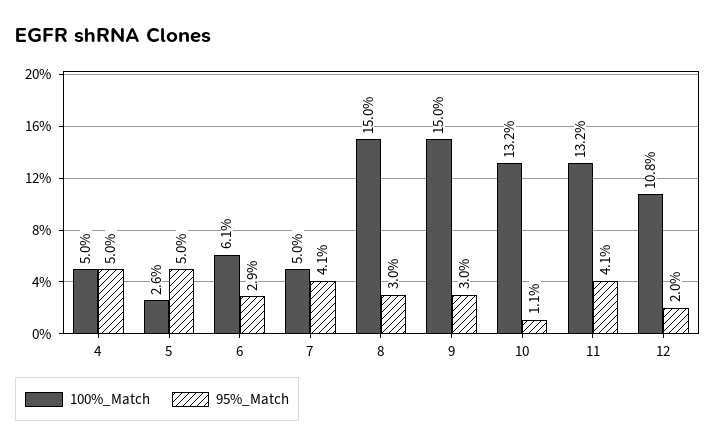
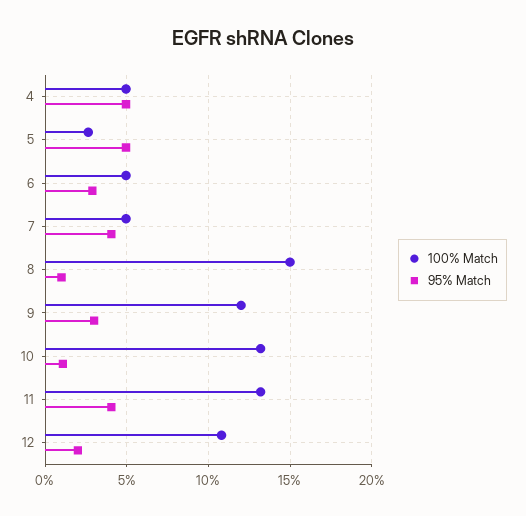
100%_Match, 6: 6.1 -> 5
95%_Match, 8: 3 -> 1
100%_Match, 9: 15 -> 12

